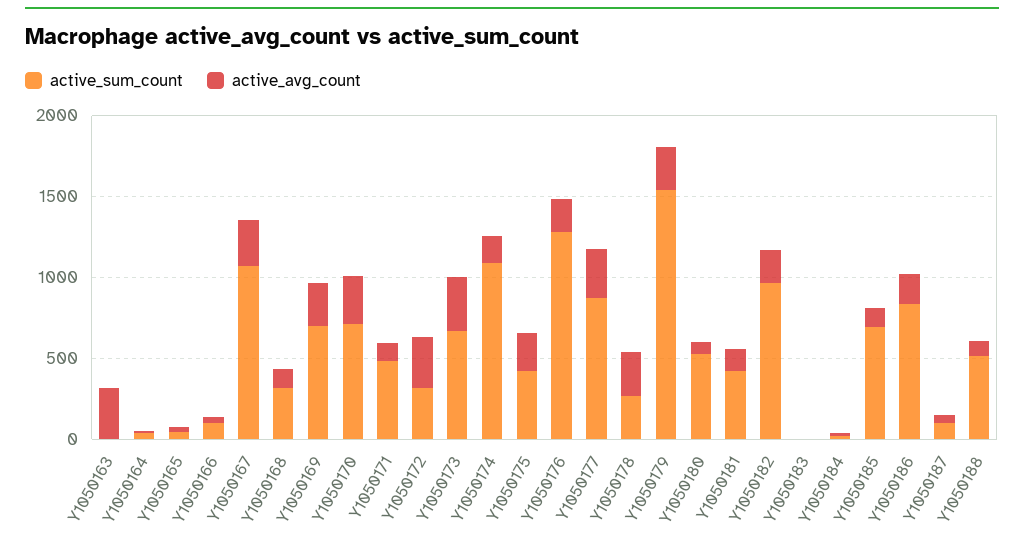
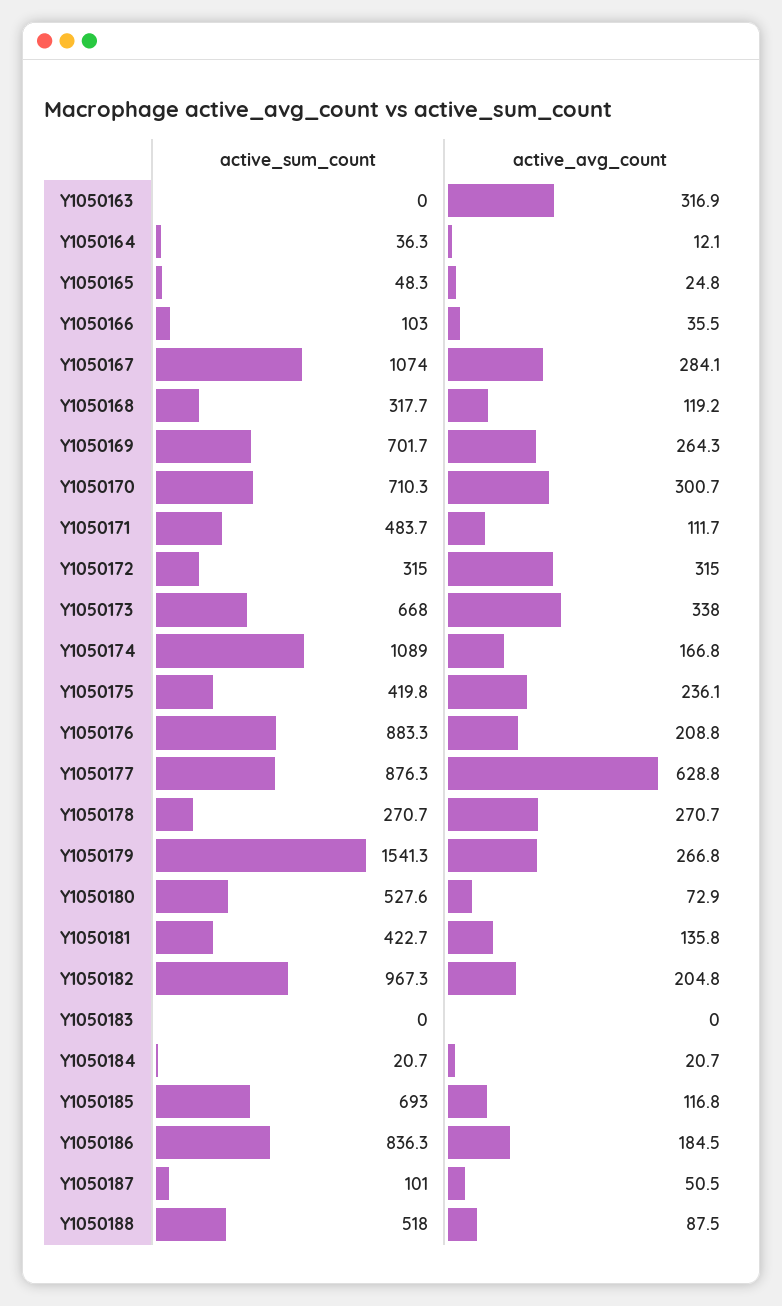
active_sum_count, Y1050176: 1300 -> 883.3
active_avg_count, Y1050177: 300 -> 628.8

